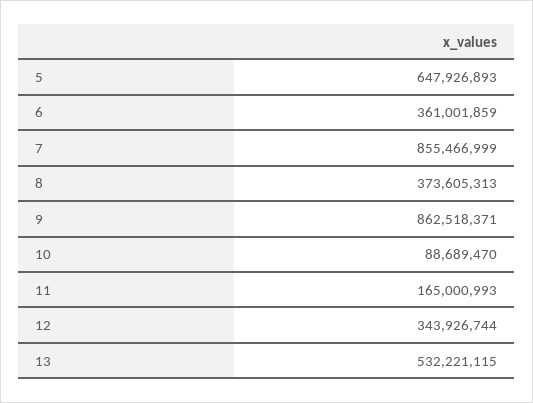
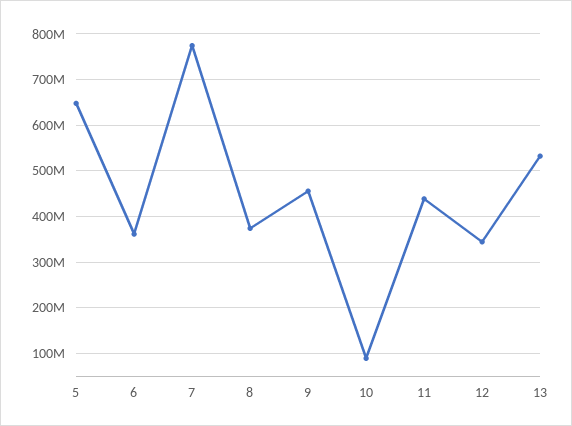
7: 855466999 -> 780000000
9: 862518371 -> 460000000
11: 165000993 -> 440000000

